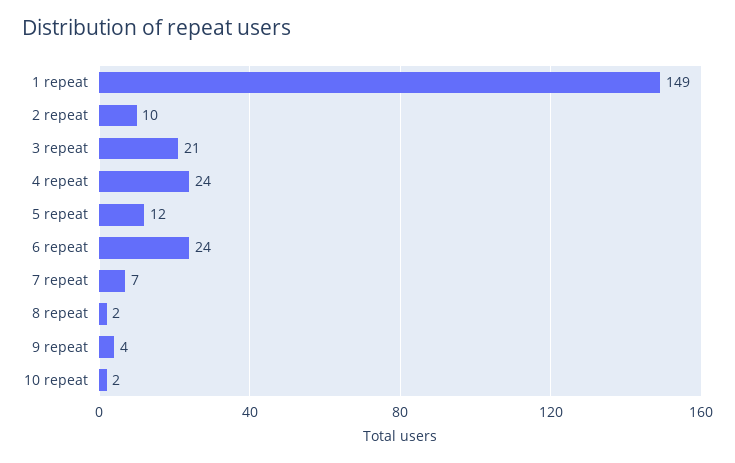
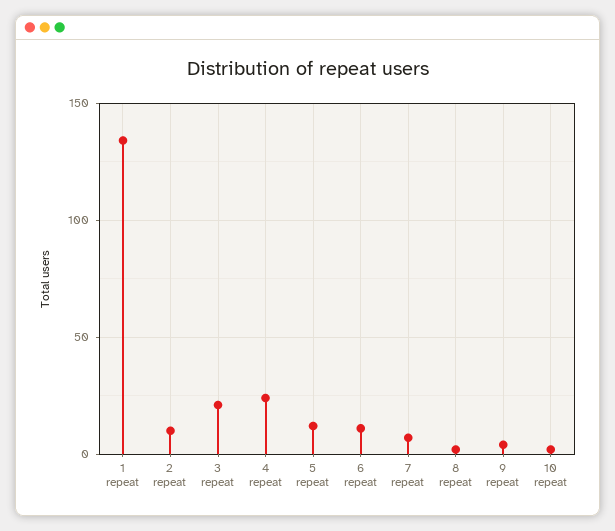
1 repeat: 149 -> 135
6 repeat: 24 -> 10

